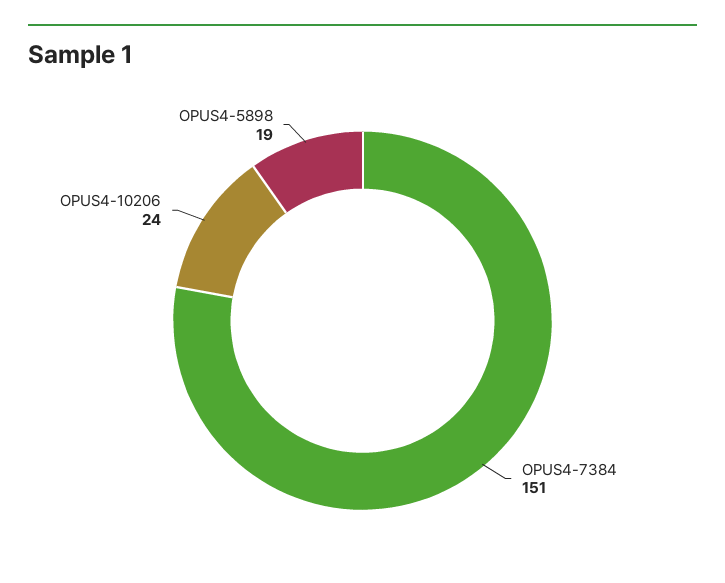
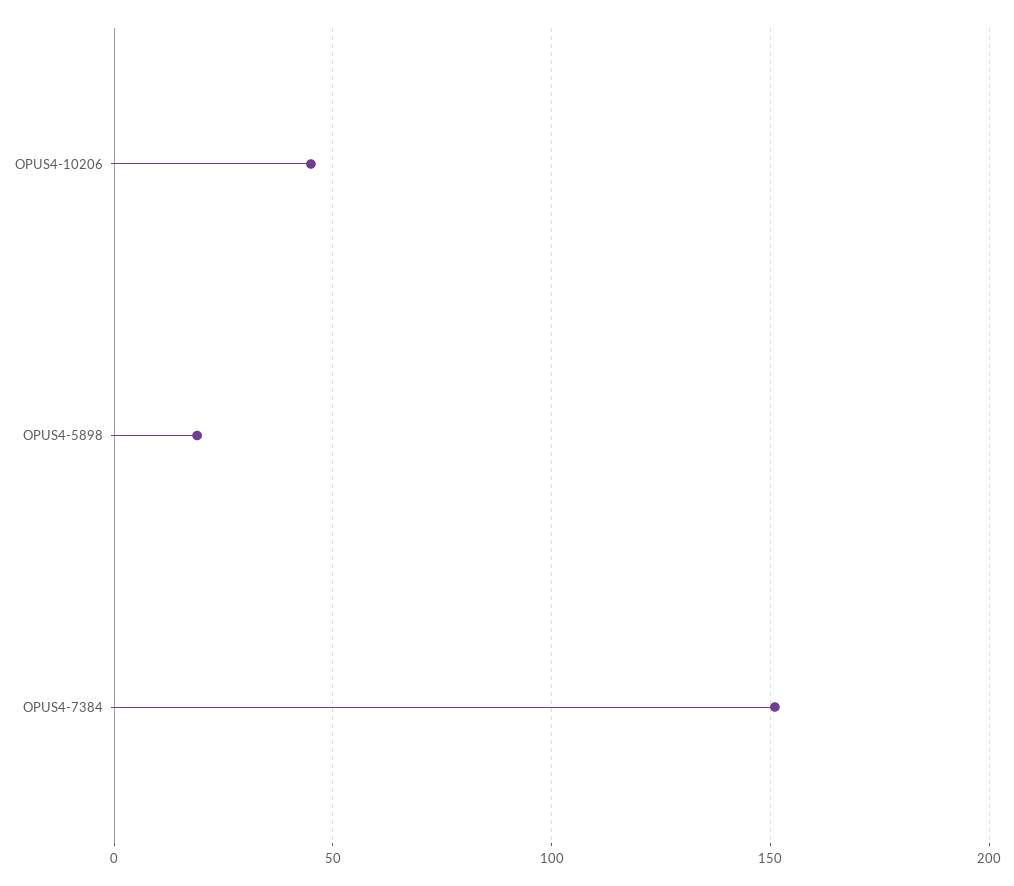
OPUS4-10206: 24 -> 45

